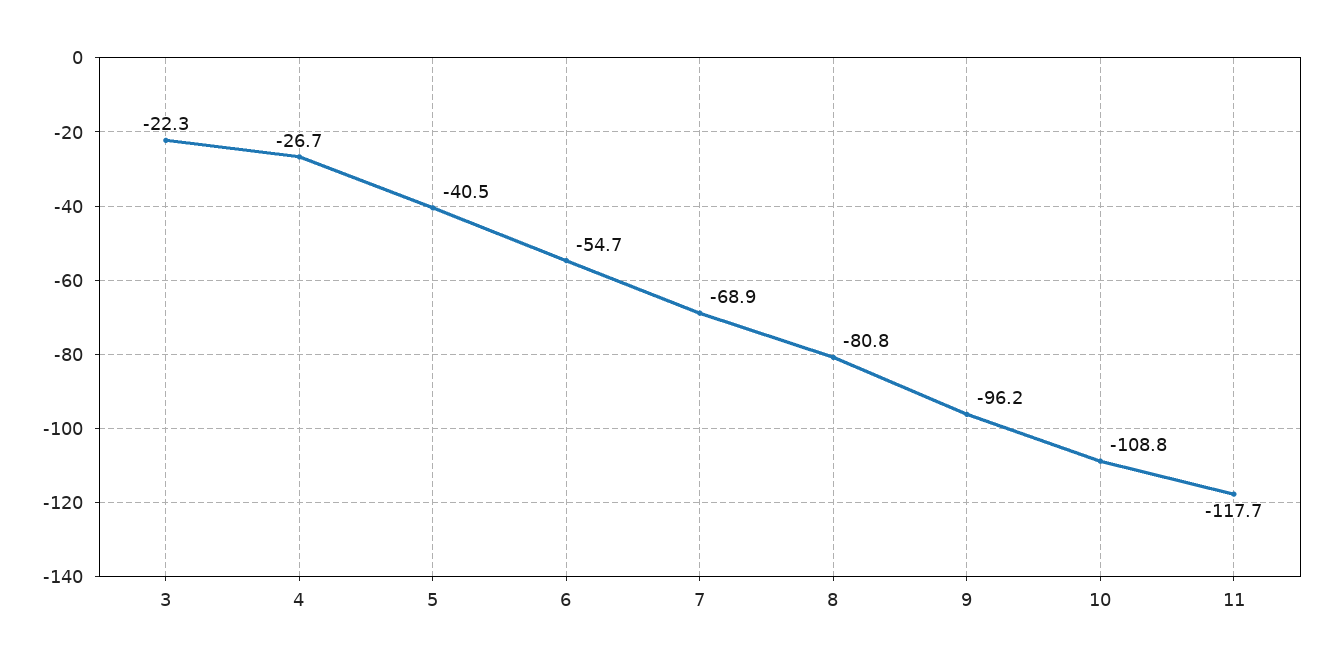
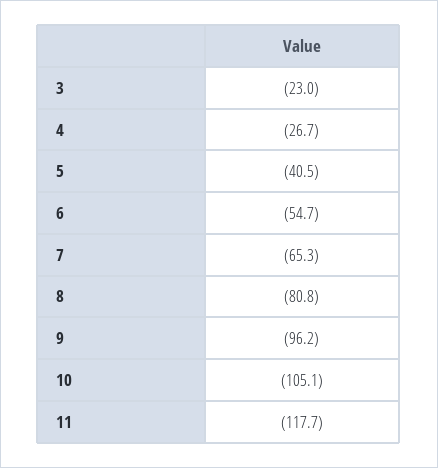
3: -22.3 -> -23
7: -68.9 -> -65.3
10: -108.8 -> -105.1

